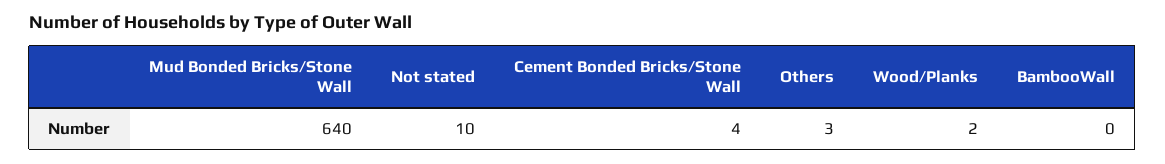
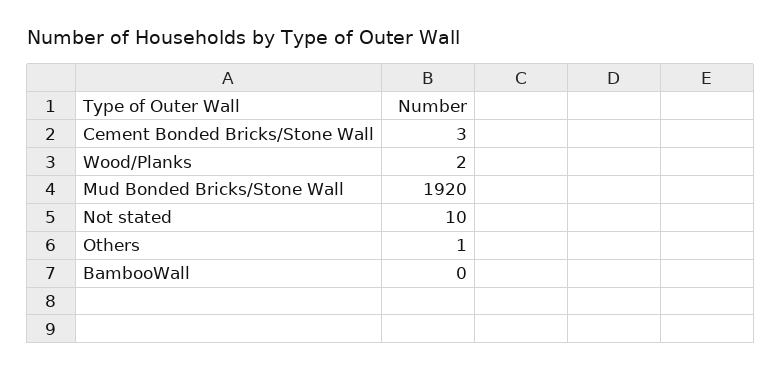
Mud Bonded Bricks/Stone Wall: 640 -> 1920
Cement Bonded Bricks/Stone Wall: 4 -> 3
Others: 3 -> 1

